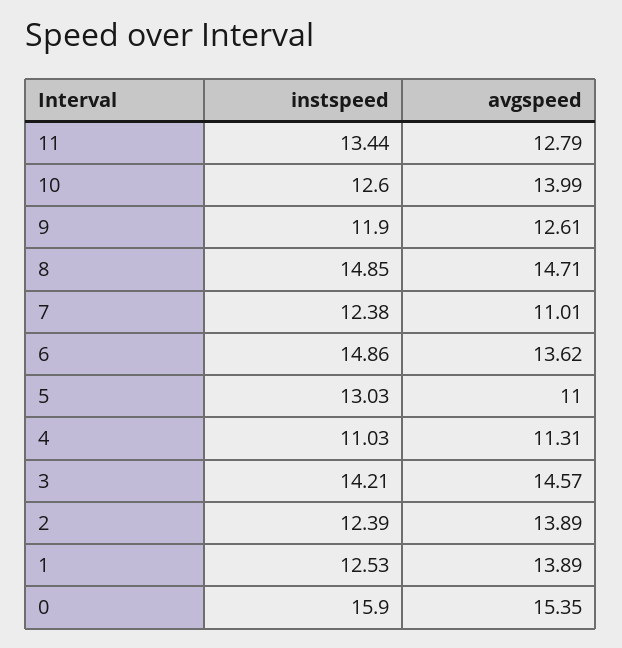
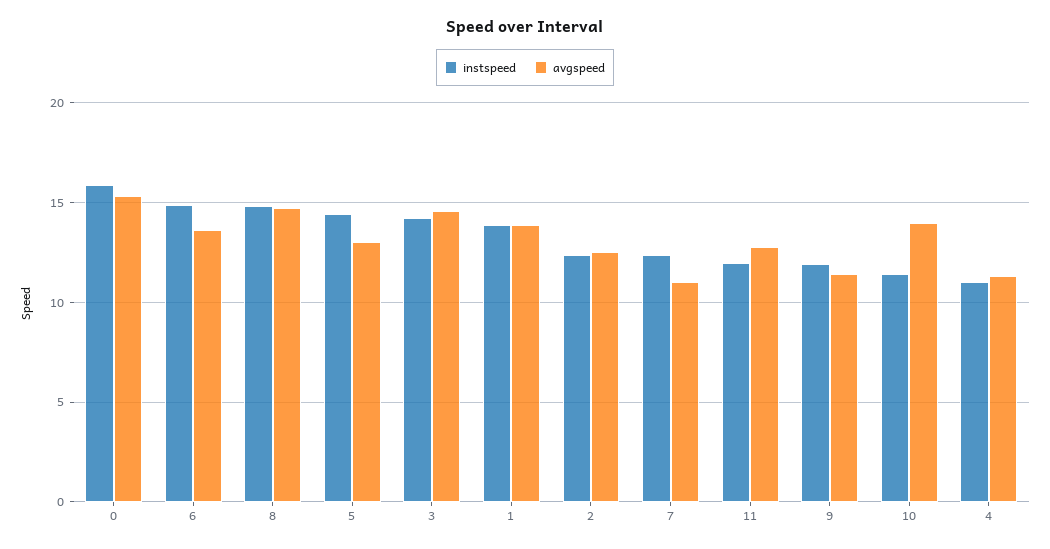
instspeed, 11: 13.44 -> 12
instspeed, 10: 12.6 -> 11.5
avgspeed, 9: 12.61 -> 11.5
instspeed, 5: 13.03 -> 14.5
avgspeed, 5: 11 -> 13
avgspeed, 2: 13.89 -> 12.5
instspeed, 1: 12.53 -> 14

